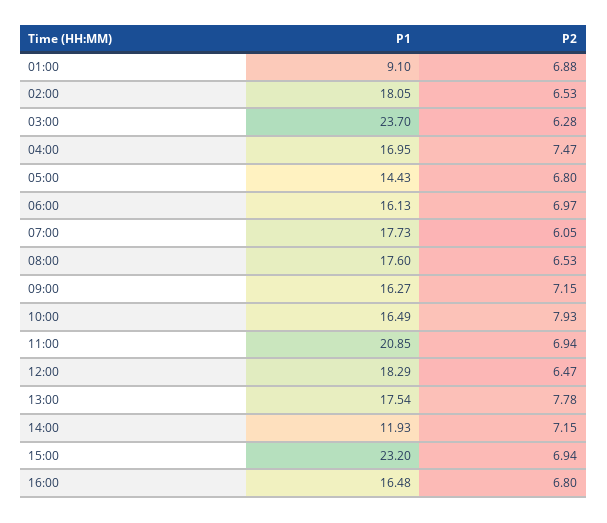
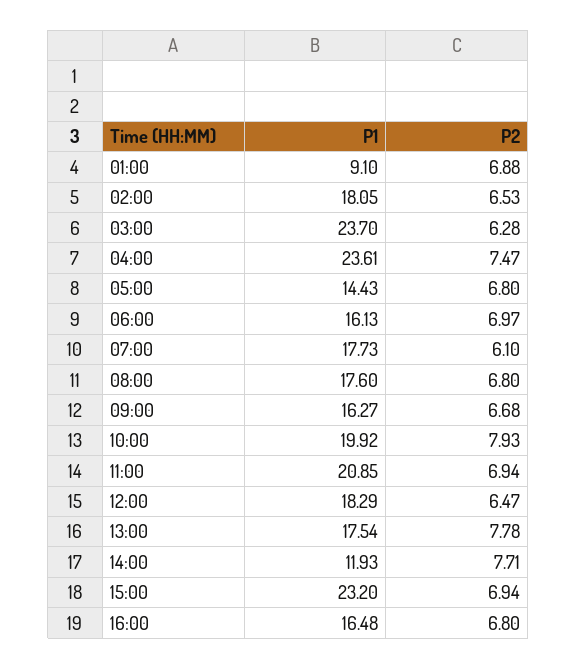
P1, 04:00: 16.95 -> 23.61
P2, 07:00: 6.05 -> 6.1
P2, 08:00: 6.53 -> 6.8
P2, 09:00: 7.15 -> 6.68
P1, 10:00: 16.49 -> 19.92
P2, 14:00: 7.15 -> 7.71

